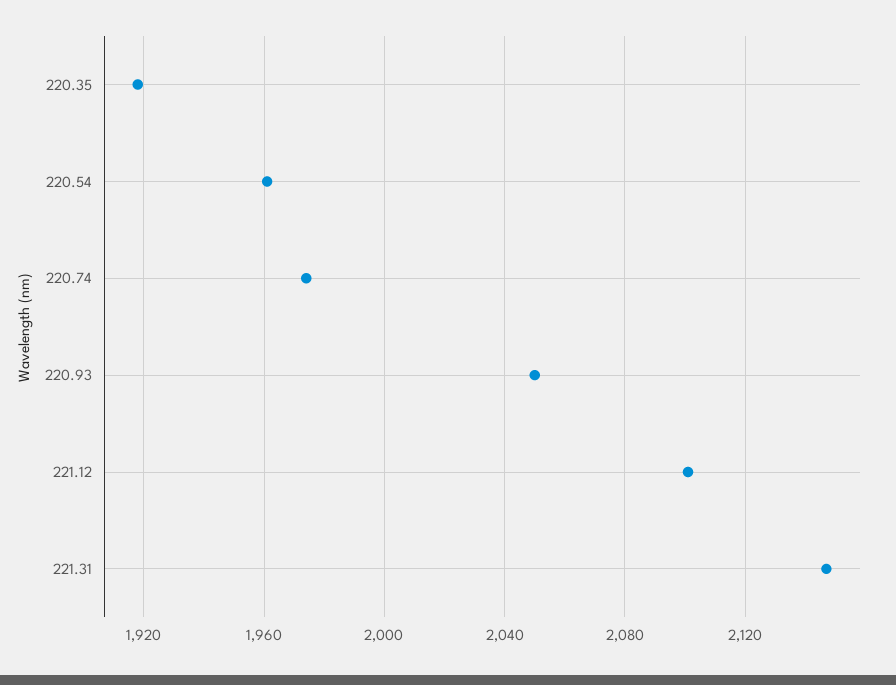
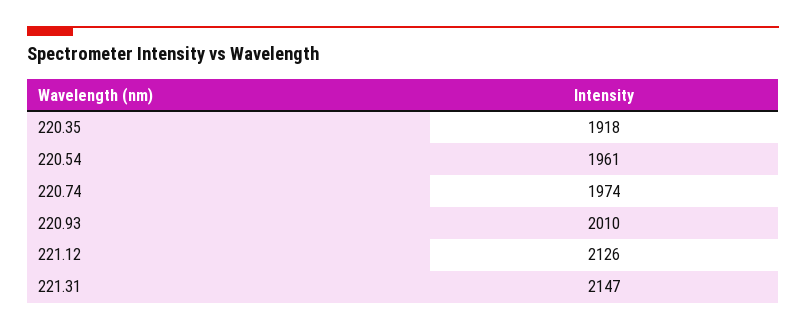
220.93: 2050 -> 2010
221.12: 2100 -> 2126

